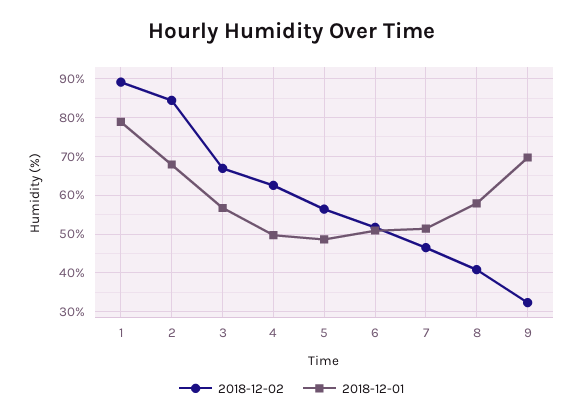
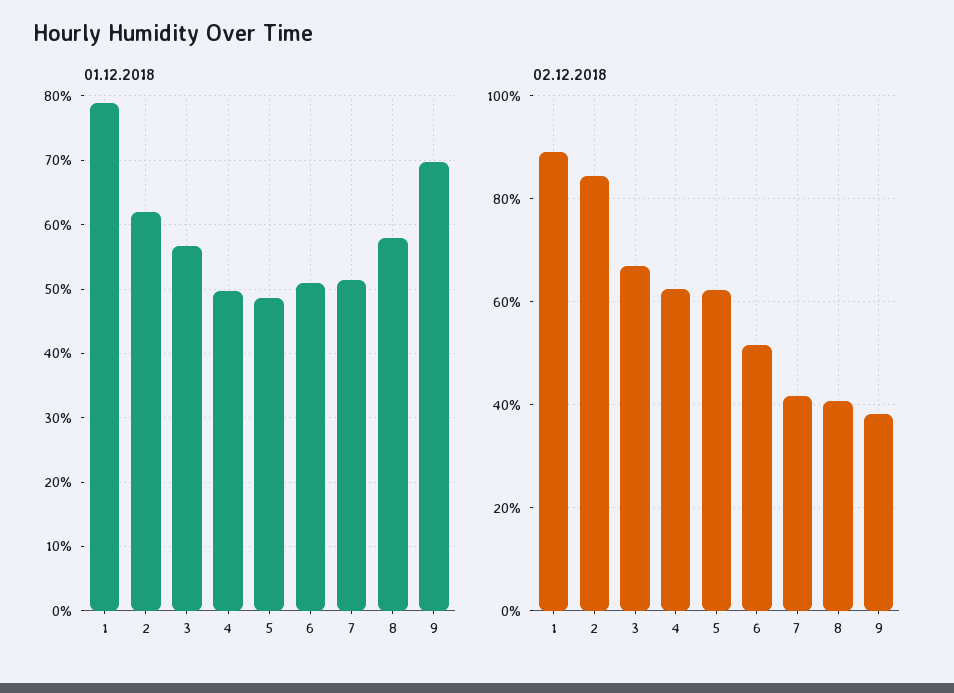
2018-12-01, 2: 68 -> 62
2018-12-02, 5: 56 -> 62
2018-12-02, 7: 46 -> 42
2018-12-02, 9: 32 -> 38

